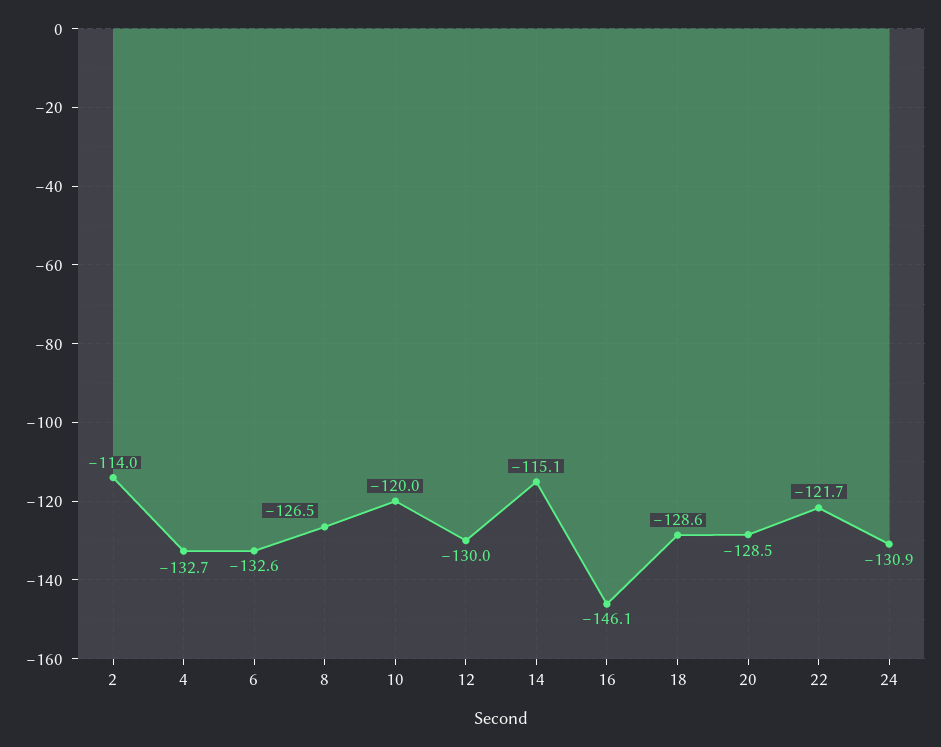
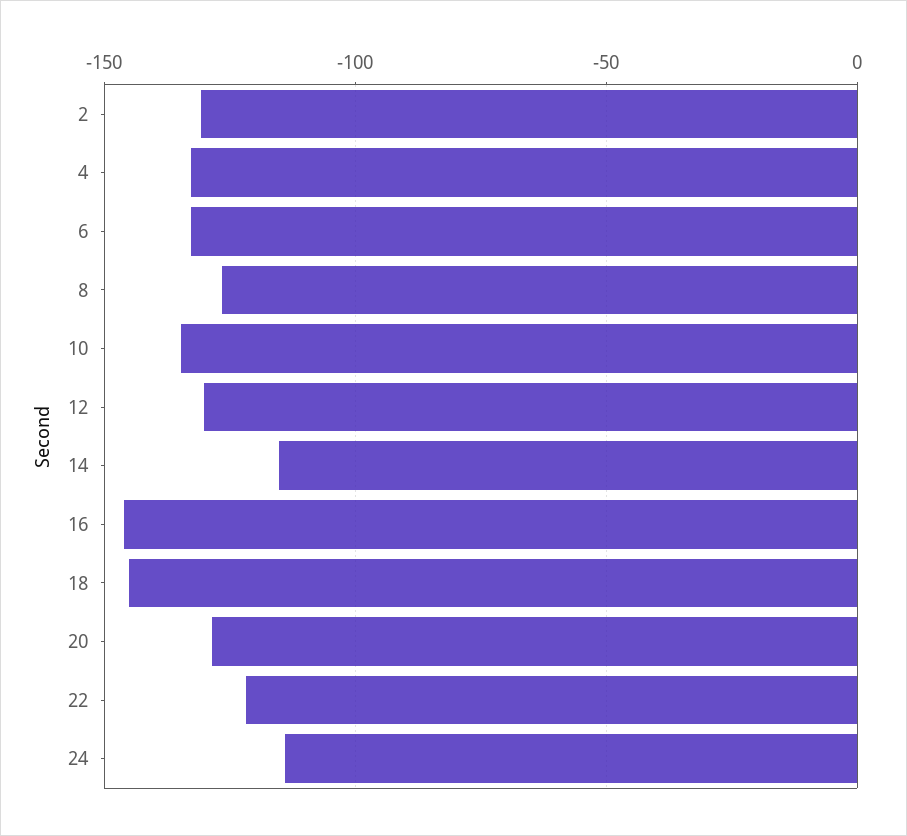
2: -114 -> -130
10: -120 -> -135
18: -128.6 -> -145
24: -130.9 -> -115

